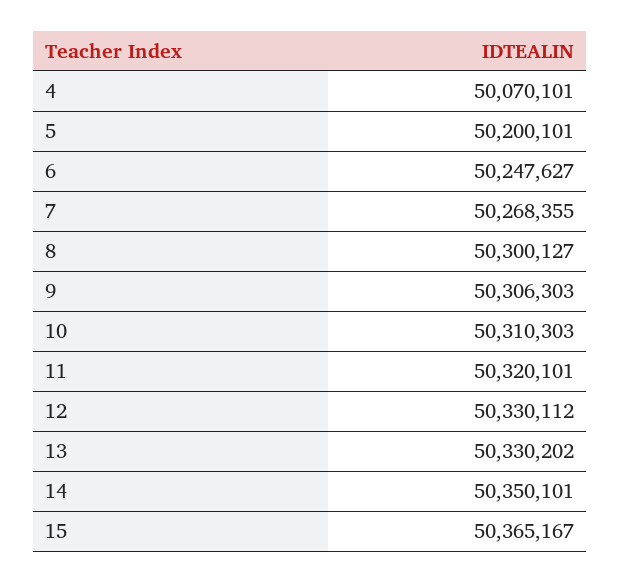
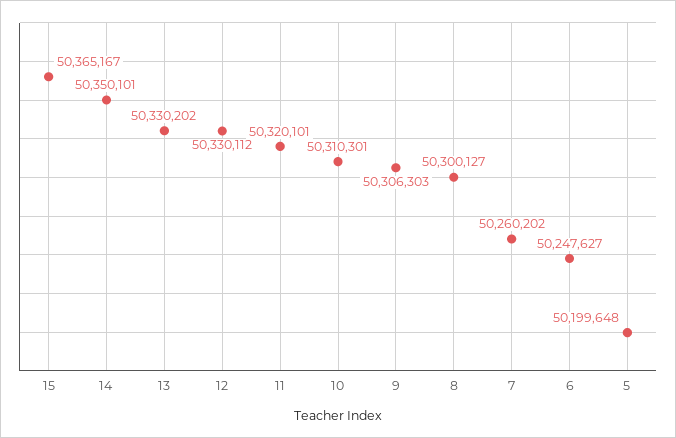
4: 50070101 -> none
5: 50200101 -> 50199648
7: 50268355 -> 50260202
10: 50310303 -> 50310301

